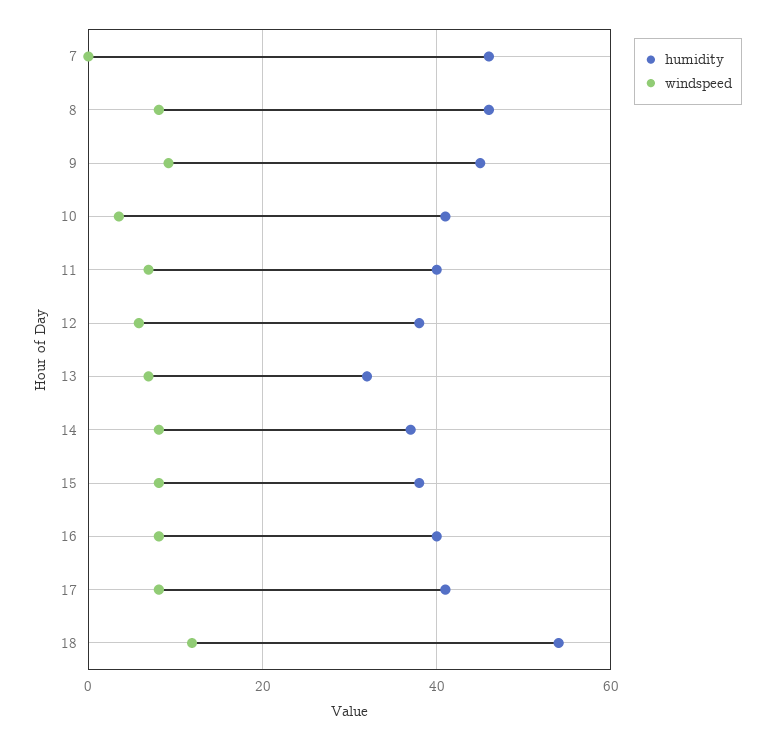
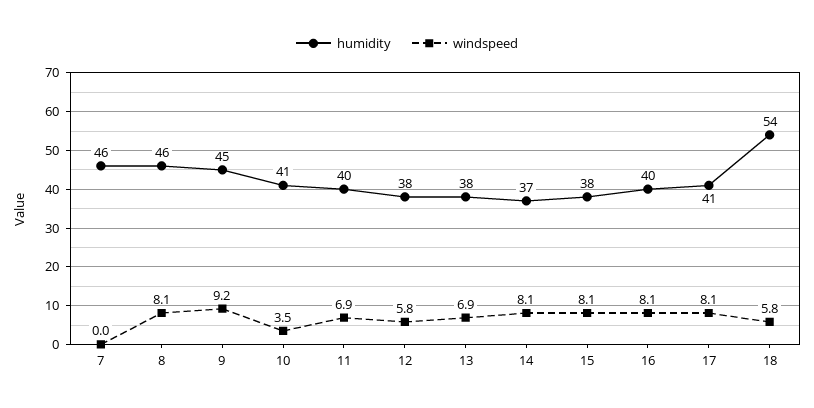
humidity, 13: 32 -> 38
windspeed, 18: 12 -> 5.8

